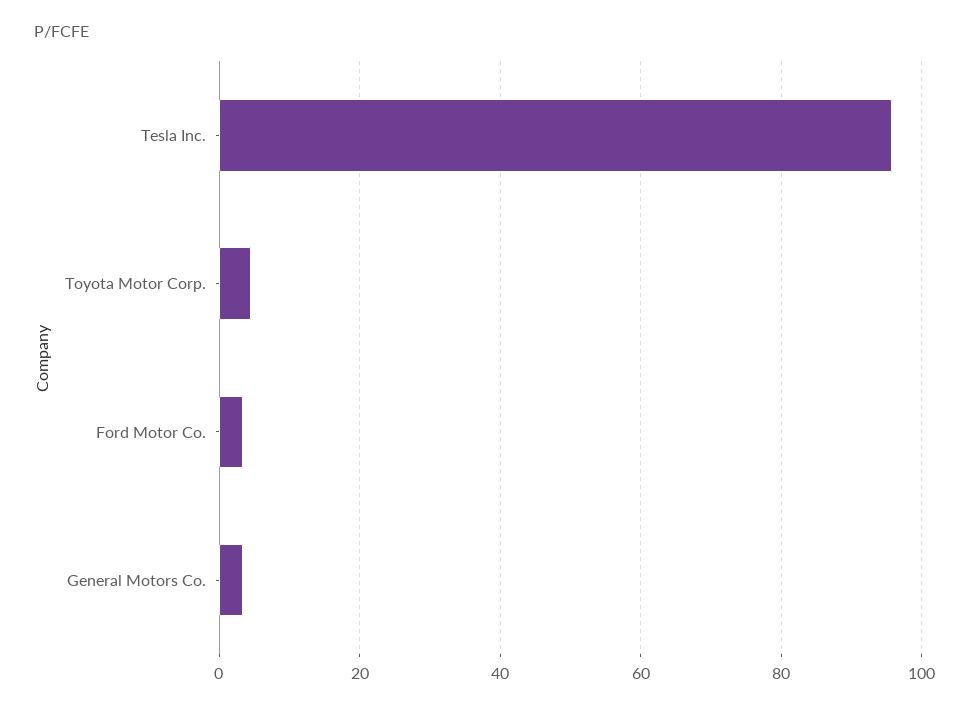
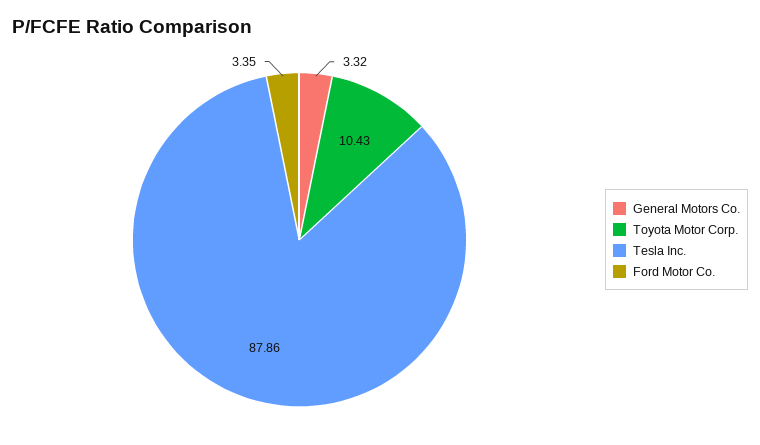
Tesla Inc.: 96 -> 87.86
Toyota Motor Corp.: 4 -> 10.43

